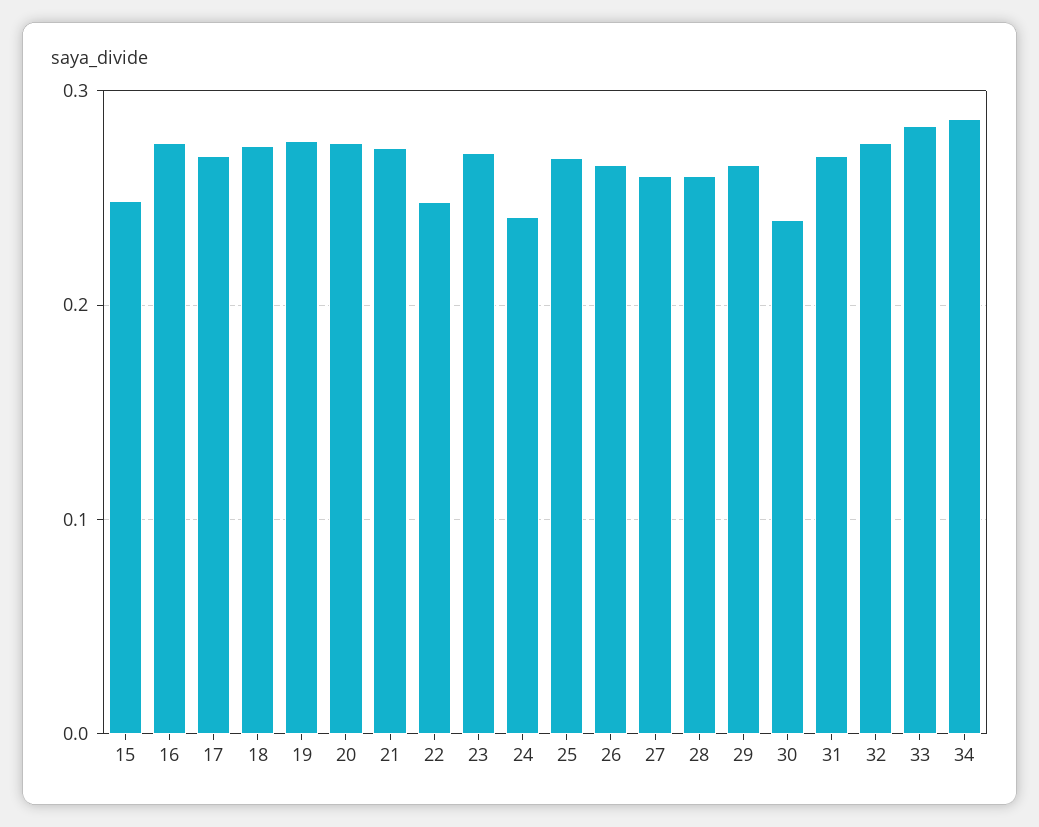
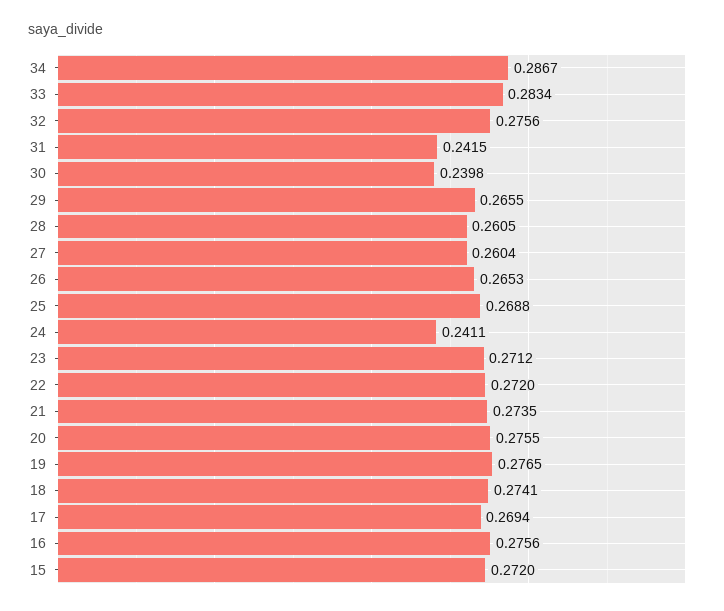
15: 0.25 -> 0.272
22: 0.25 -> 0.272
31: 0.27 -> 0.2415

